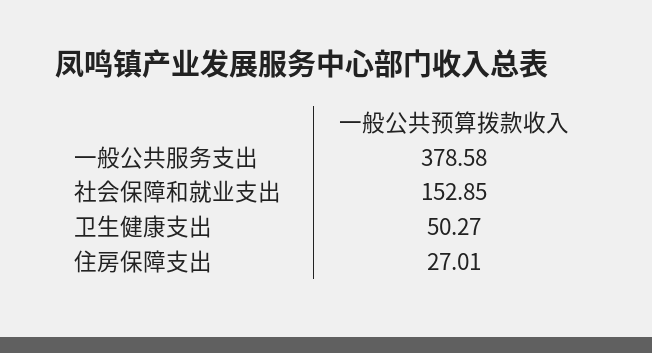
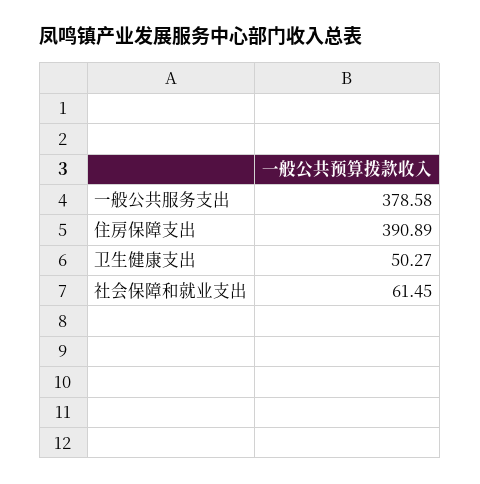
社会保障和就业支出: 152.85 -> 61.45
住房保障支出: 27.01 -> 390.89

